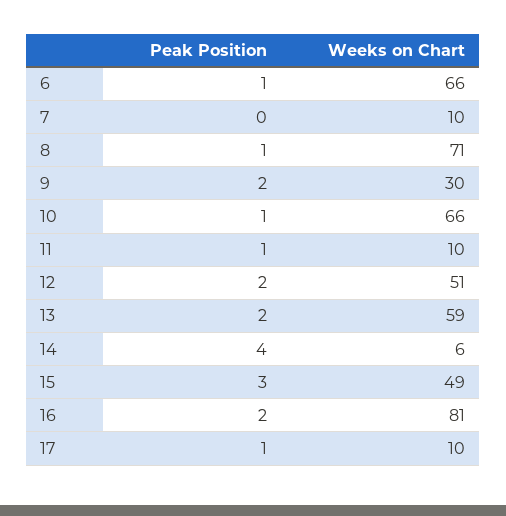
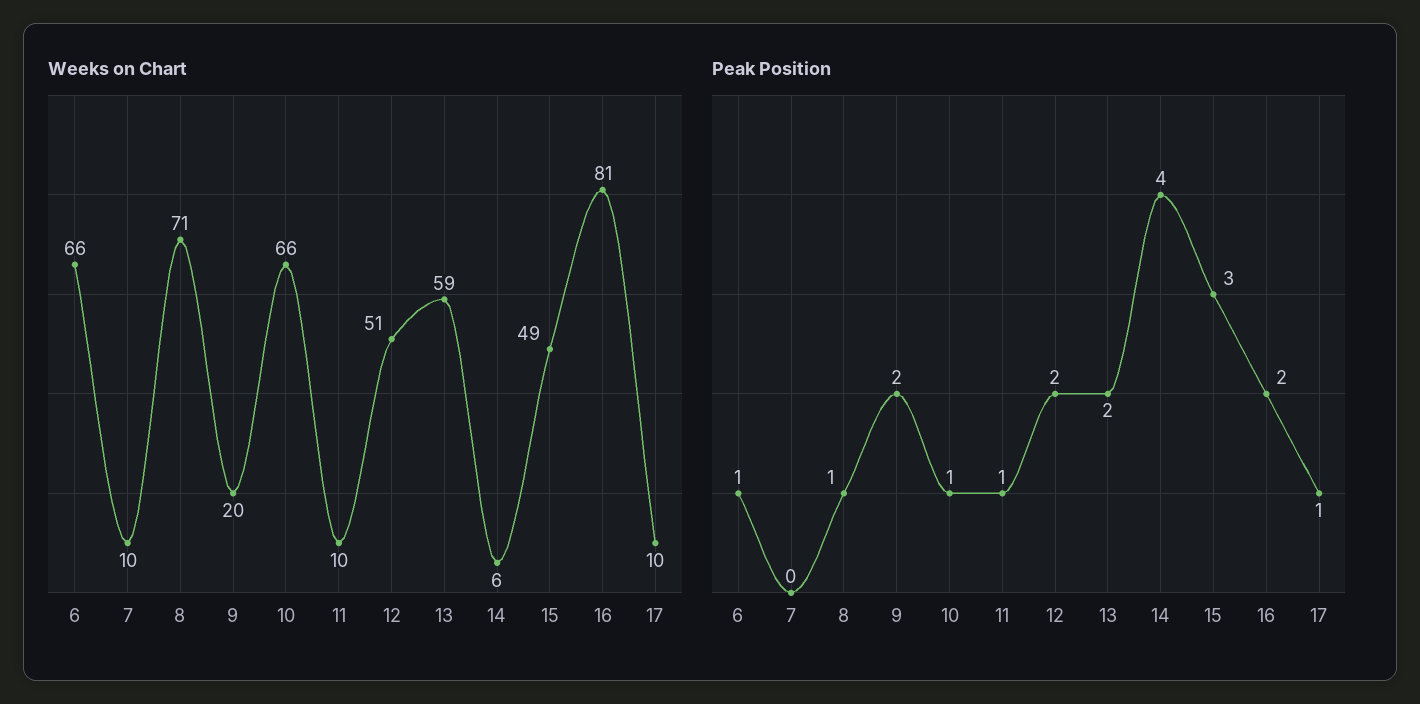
Weeks on Chart, 9: 30 -> 20

